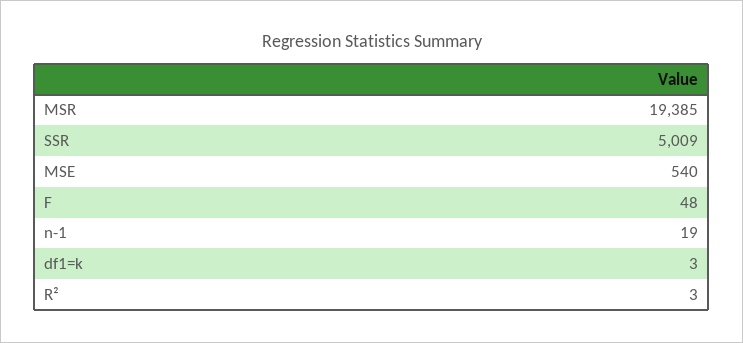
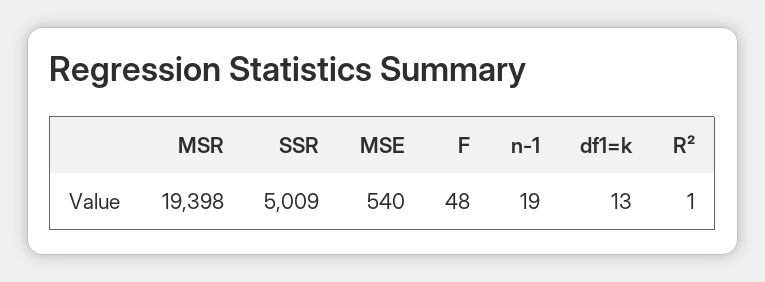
MSR: 19385 -> 19398
df1=k: 3 -> 13
R²: 3 -> 1

